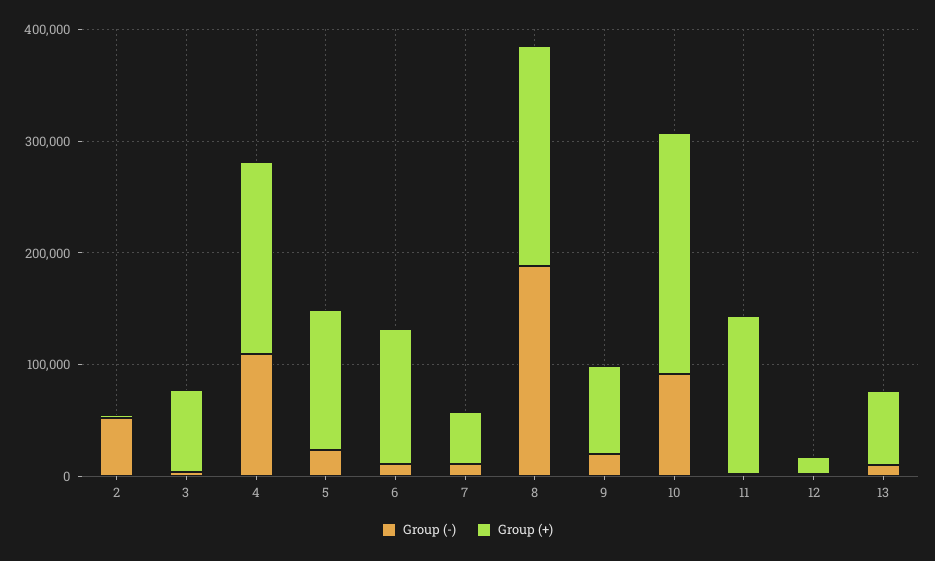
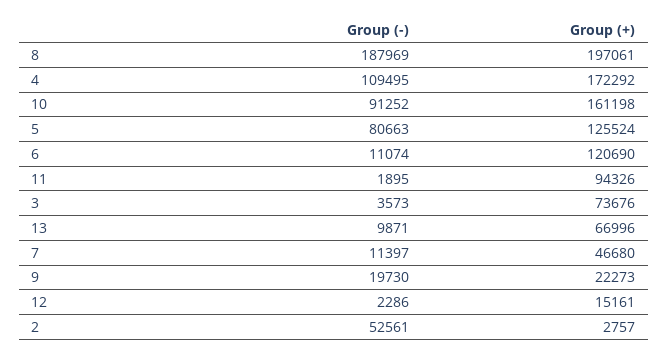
Group (-), 5: 20000 -> 80663
Group (+), 9: 80000 -> 22273
Group (+), 10: 220000 -> 161198
Group (+), 11: 140000 -> 94326

